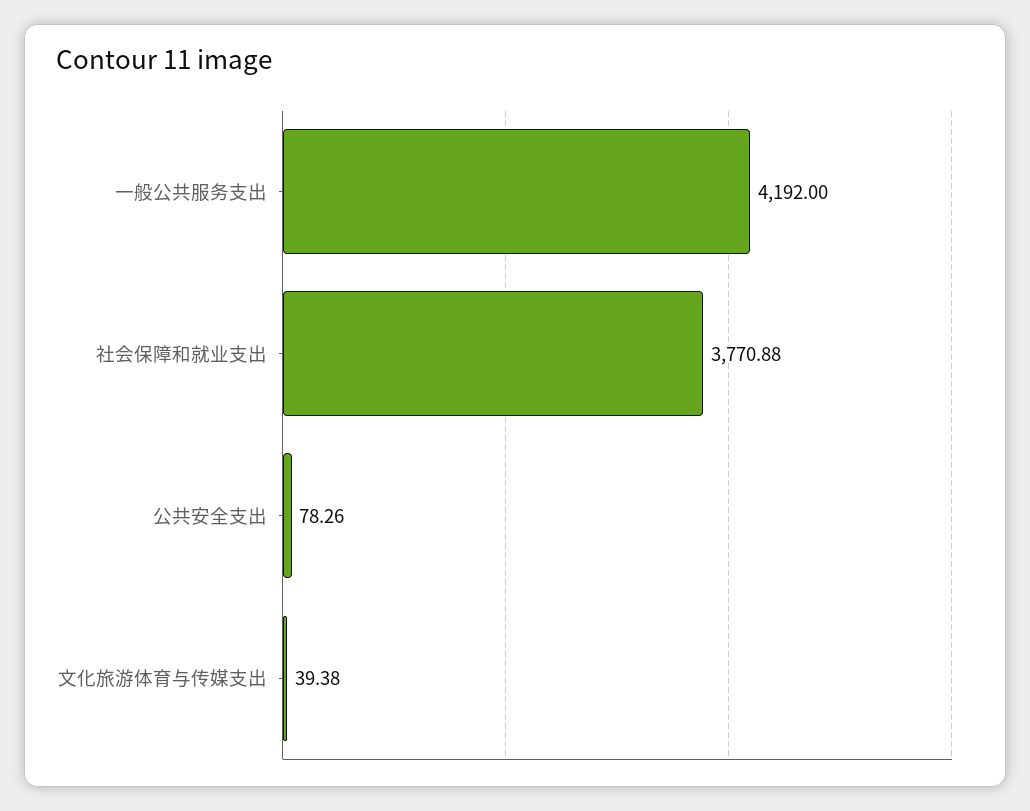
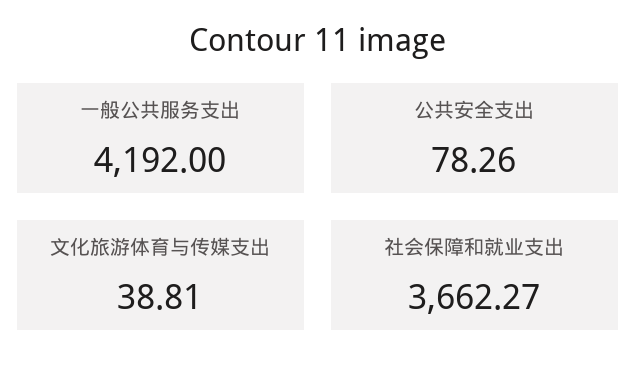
社会保障和就业支出: 3770.88 -> 3662.27
文化旅游体育与传媒支出: 39.38 -> 38.81

